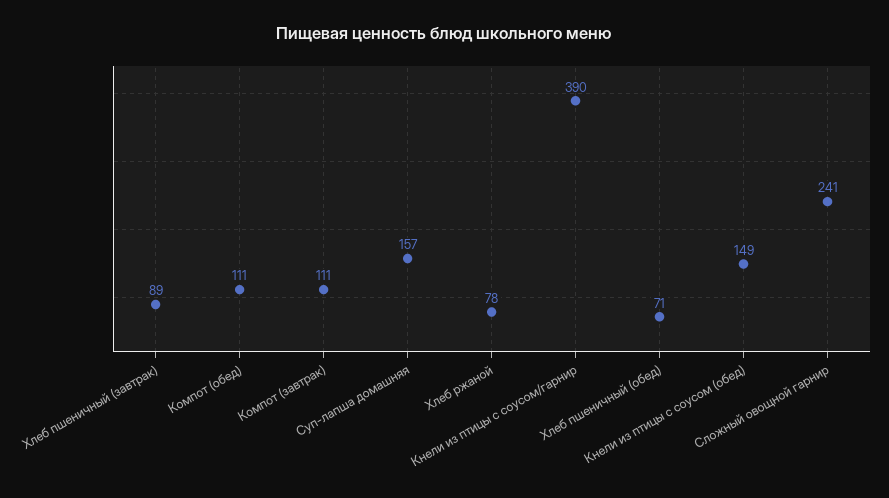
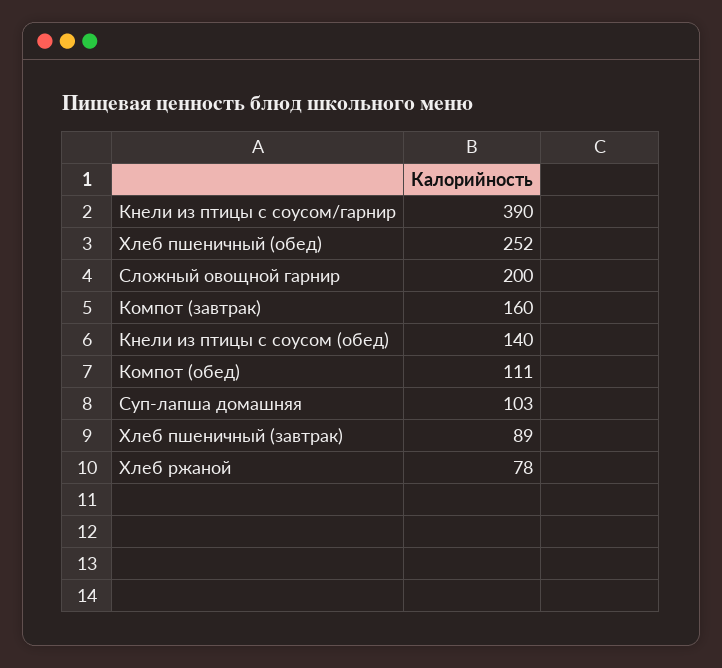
Компот (завтрак): 111 -> 160
Суп-лапша домашняя: 157 -> 103
Хлеб пшеничный (обед): 71 -> 252
Кнели из птицы с соусом (обед): 149 -> 140
Сложный овощной гарнир: 241 -> 200

